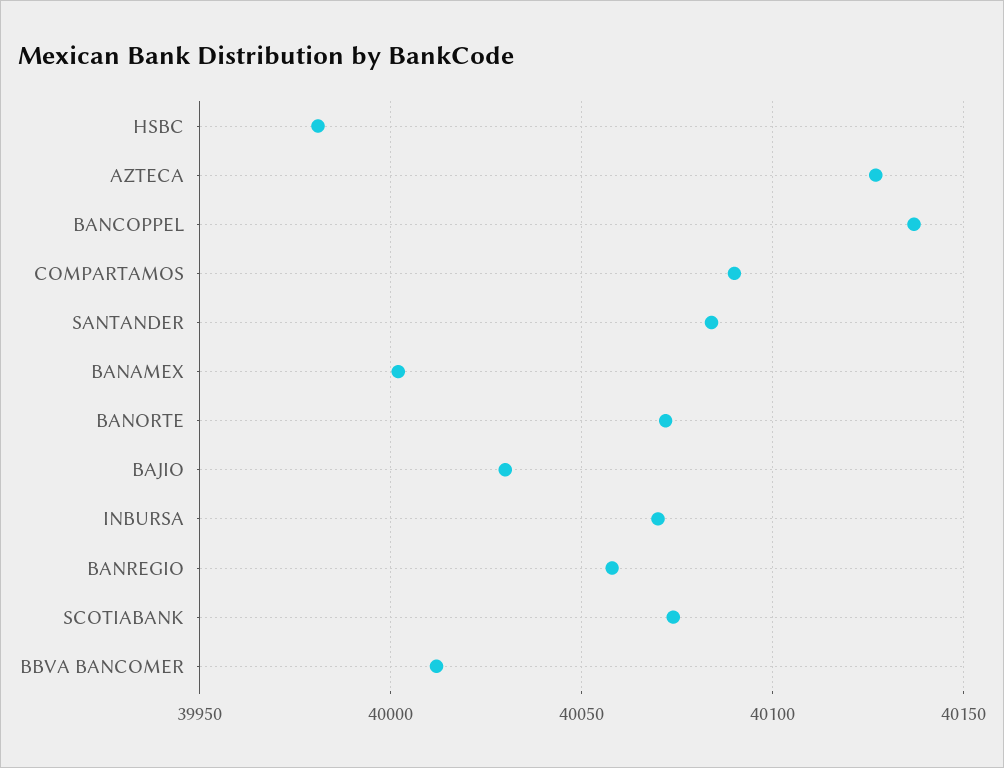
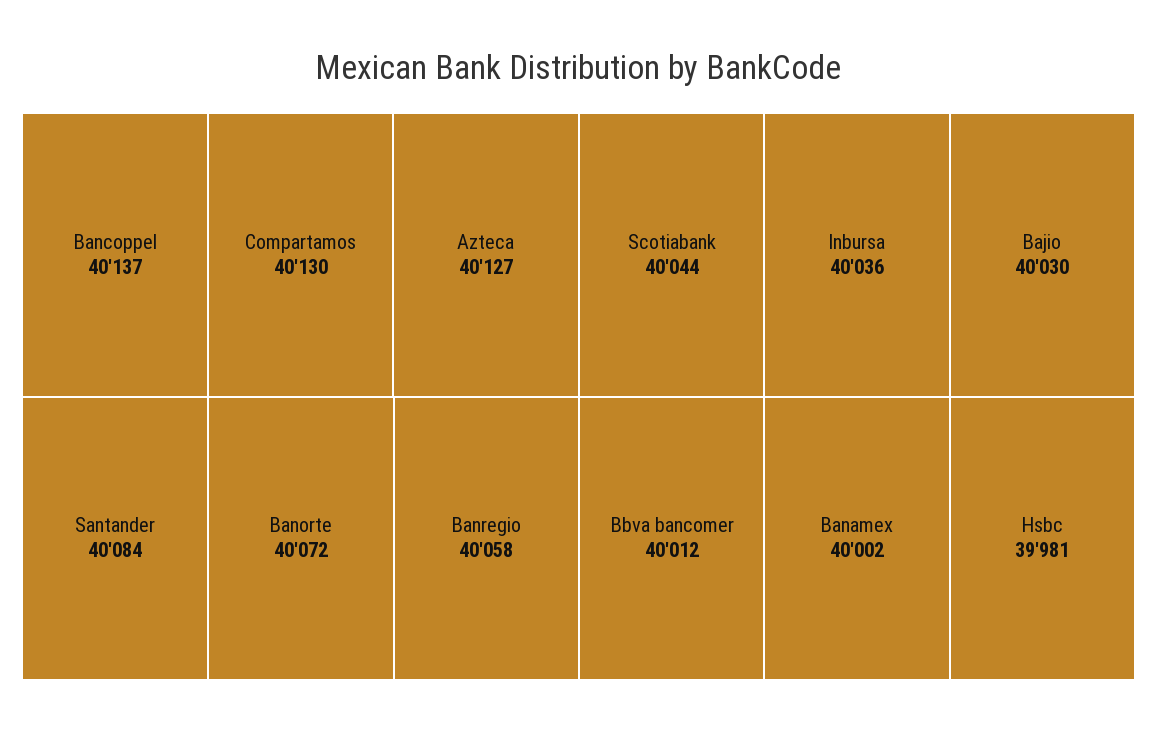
COMPARTAMOS: 40090 -> 40130
INBURSA: 40070 -> 40036
SCOTIABANK: 40075 -> 40044

